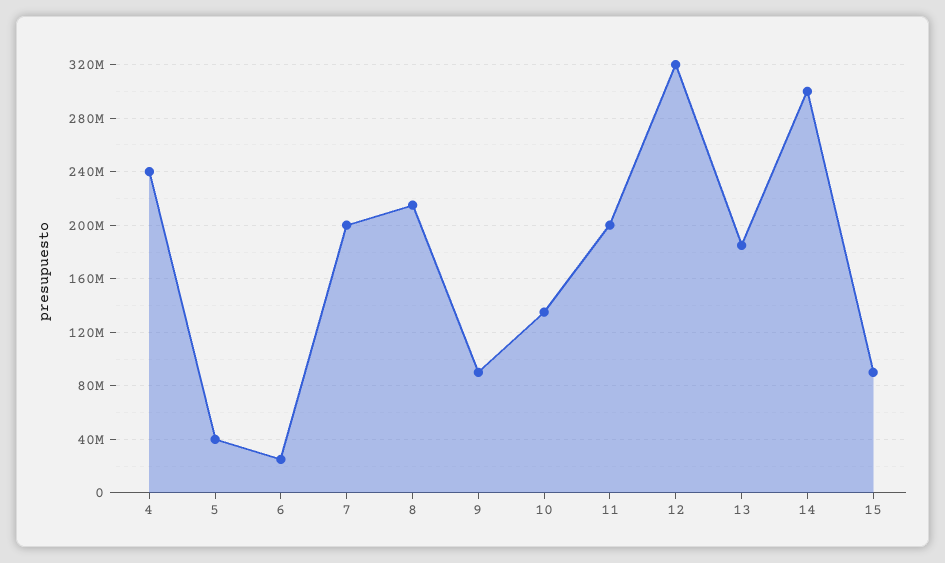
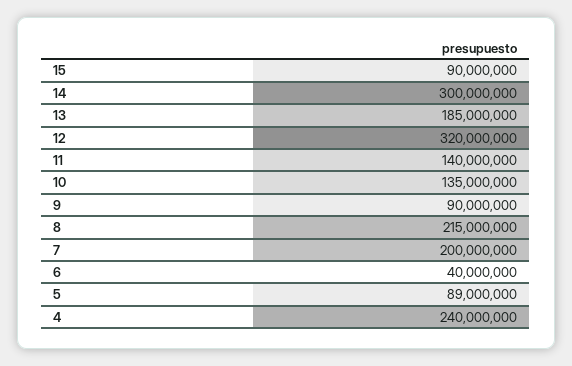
5: 40000000 -> 89000000
6: 25000000 -> 40000000
11: 200000000 -> 140000000

